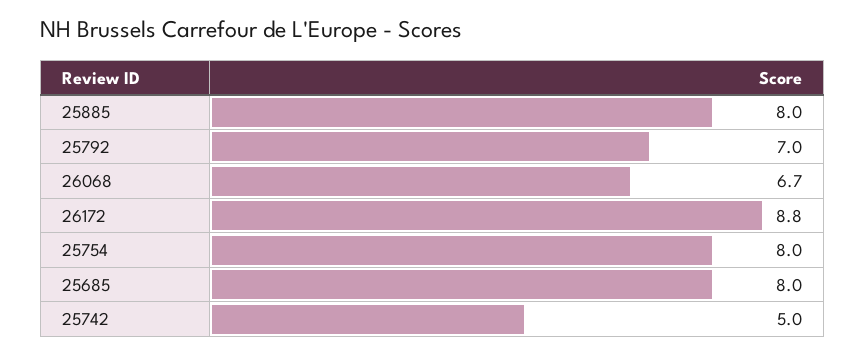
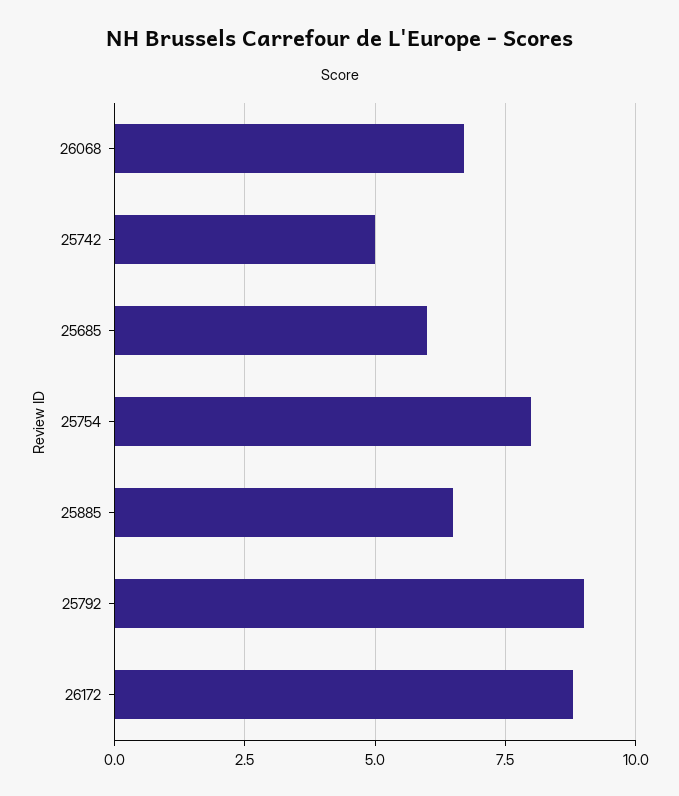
25885: 8 -> 6.5
25792: 7 -> 9
25685: 8 -> 6

